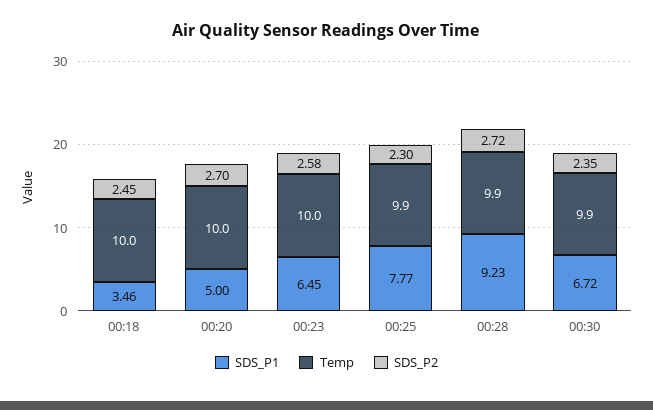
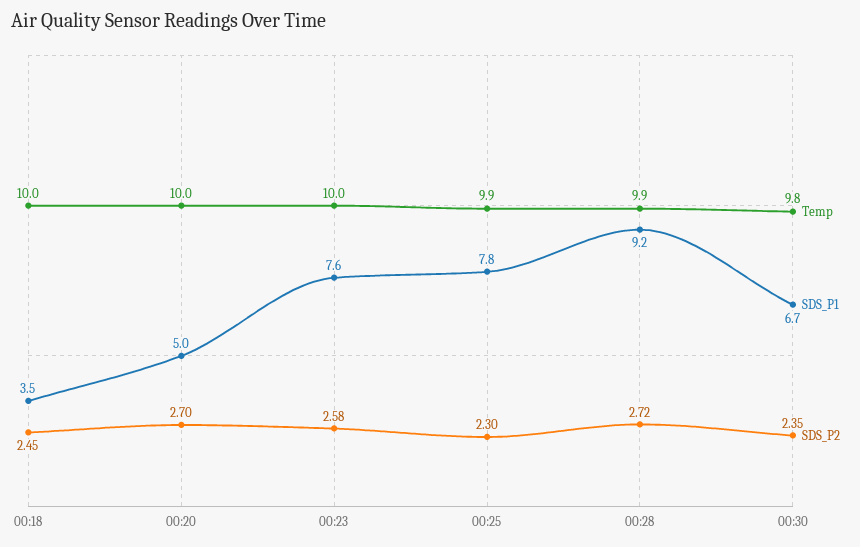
SDS_P1, 00:23: 6.45 -> 7.6
Temp, 00:30: 9.9 -> 9.8

